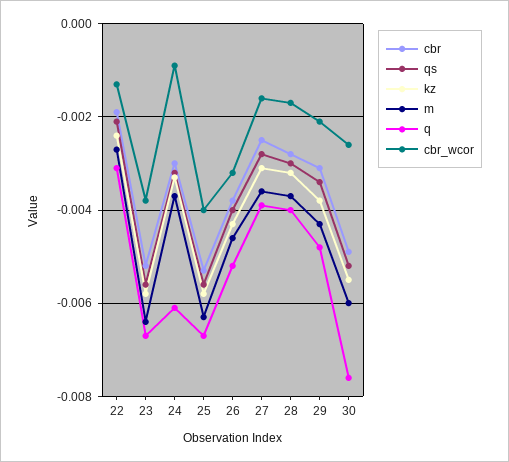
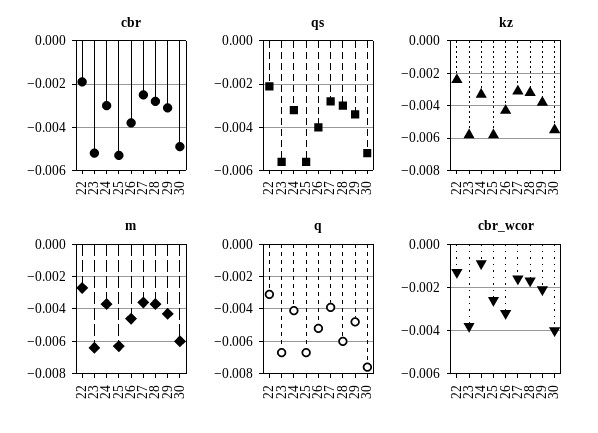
q, 24: -0.006 -> -0.004
cbr_wcor, 25: -0.004 -> -0.0025
q, 28: -0.004 -> -0.006
cbr_wcor, 30: -0.0025 -> -0.004

